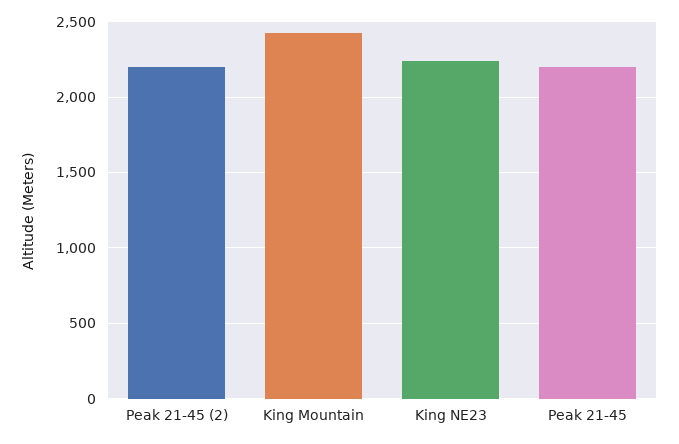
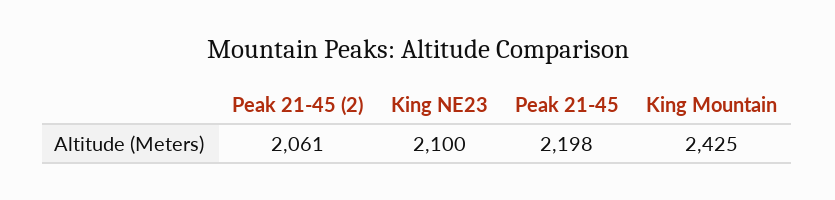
Peak 21-45 (2): 2200 -> 2061
King NE23: 2250 -> 2100

